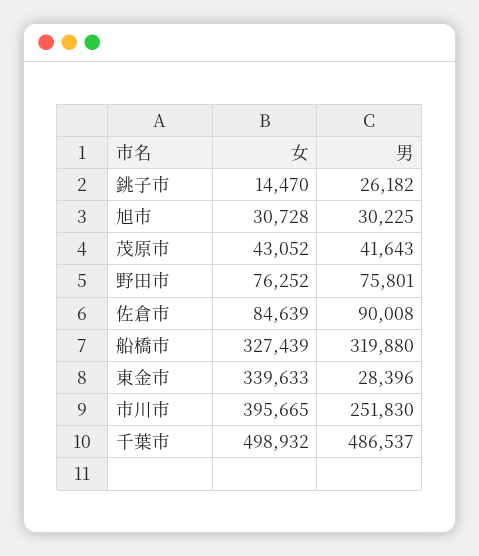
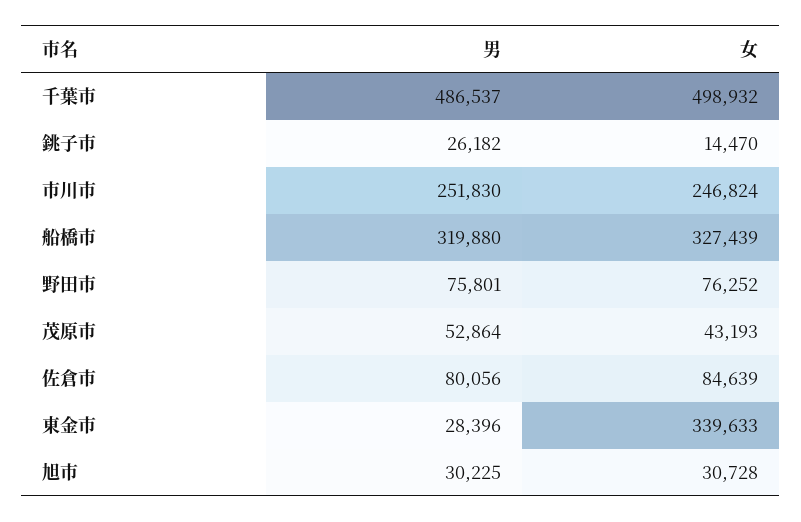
女, 茂原市: 43052 -> 43193
男, 茂原市: 41643 -> 52864
男, 佐倉市: 90008 -> 80056
女, 市川市: 395665 -> 246824

